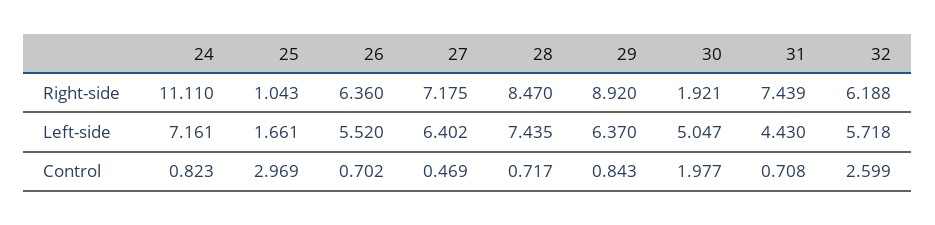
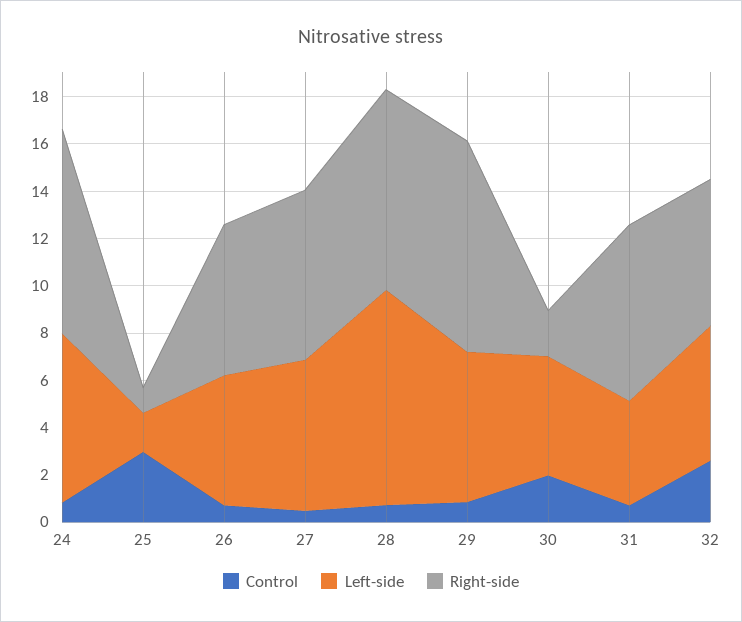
Right-side, 24: 11.11 -> 8.5
Left-side, 28: 7.435 -> 9

